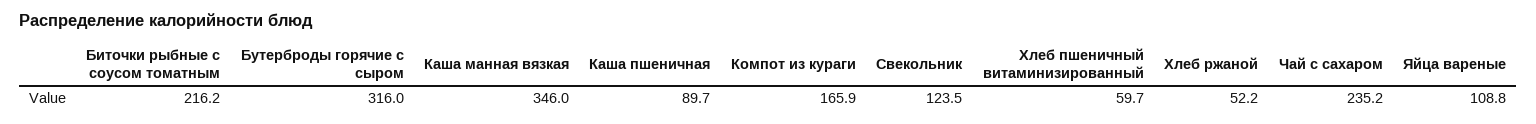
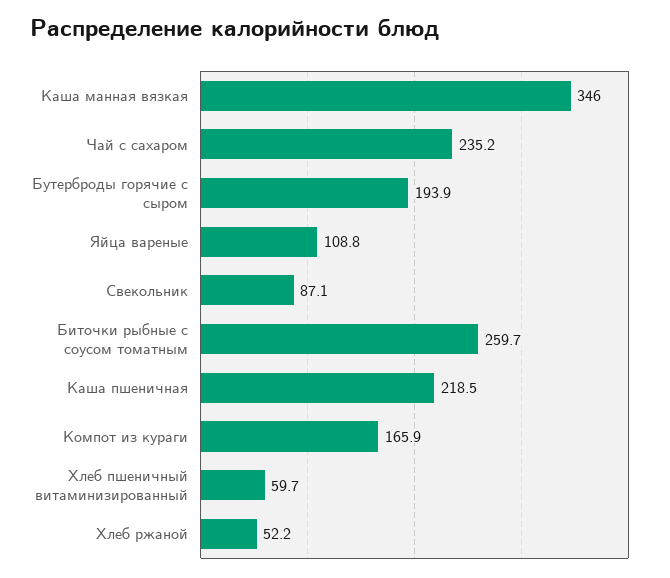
Биточки рыбные с соусом томатным: 216.2 -> 259.7
Бутерброды горячие с сыром: 316 -> 193.9
Каша пшеничная: 89.7 -> 218.5
Свекольник: 123.5 -> 87.1

